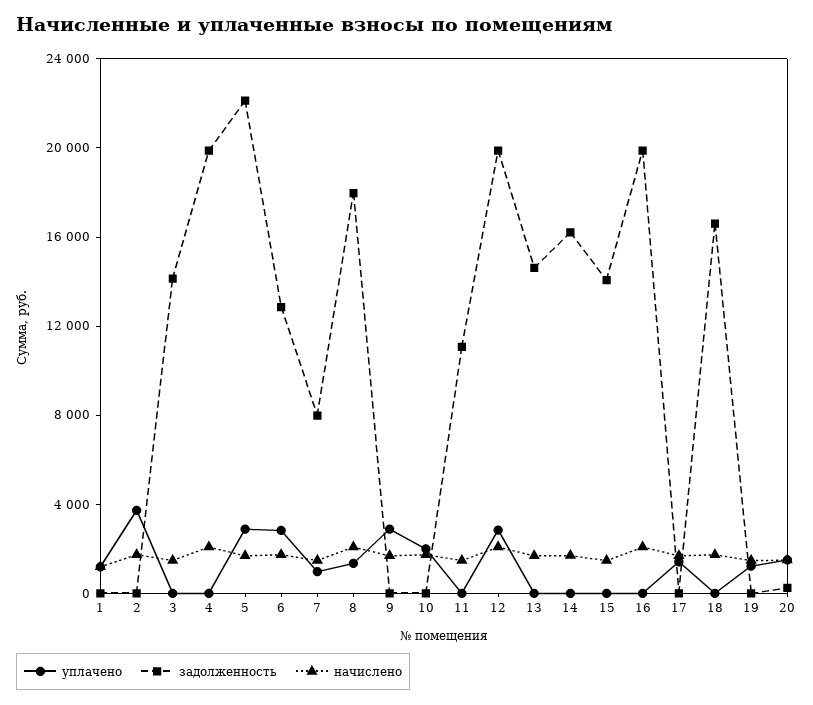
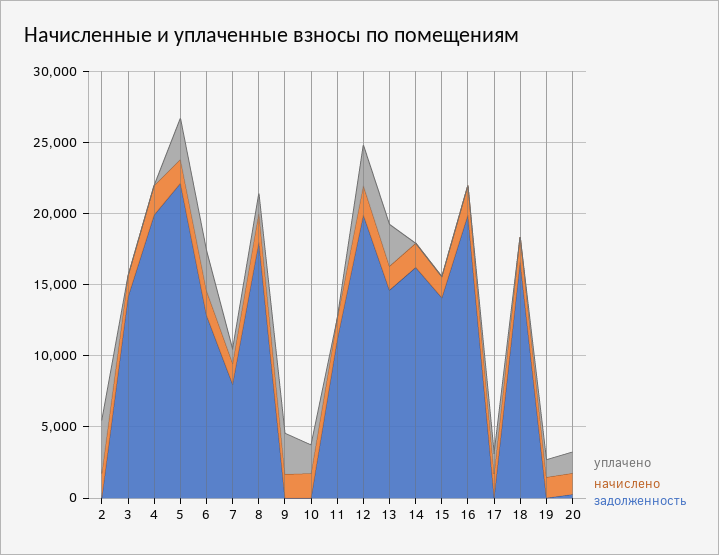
уплачено, 1: 1000 -> none
задолженность, 1: 0 -> none
начислено, 1: 1000 -> none
уплачено, 13: 0 -> 3000

